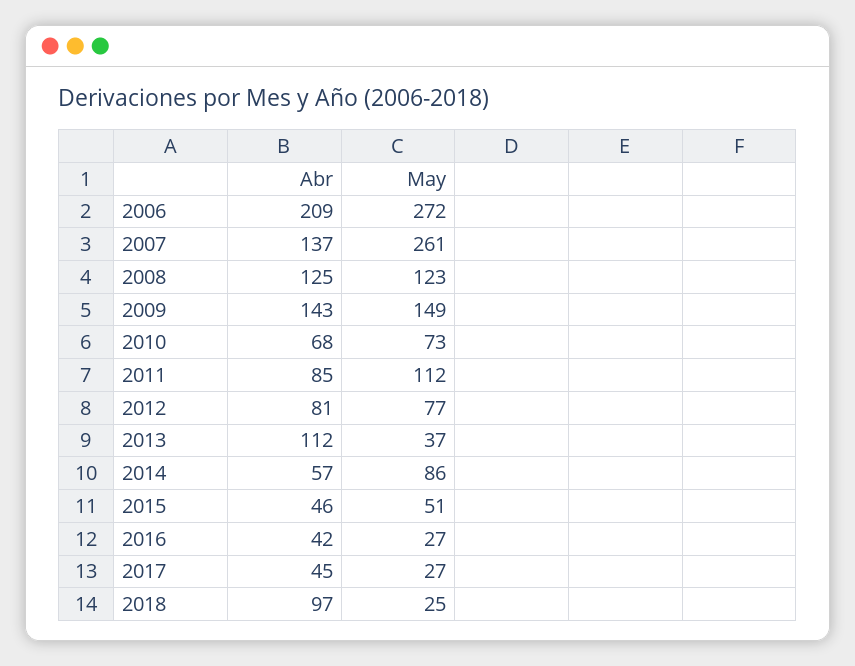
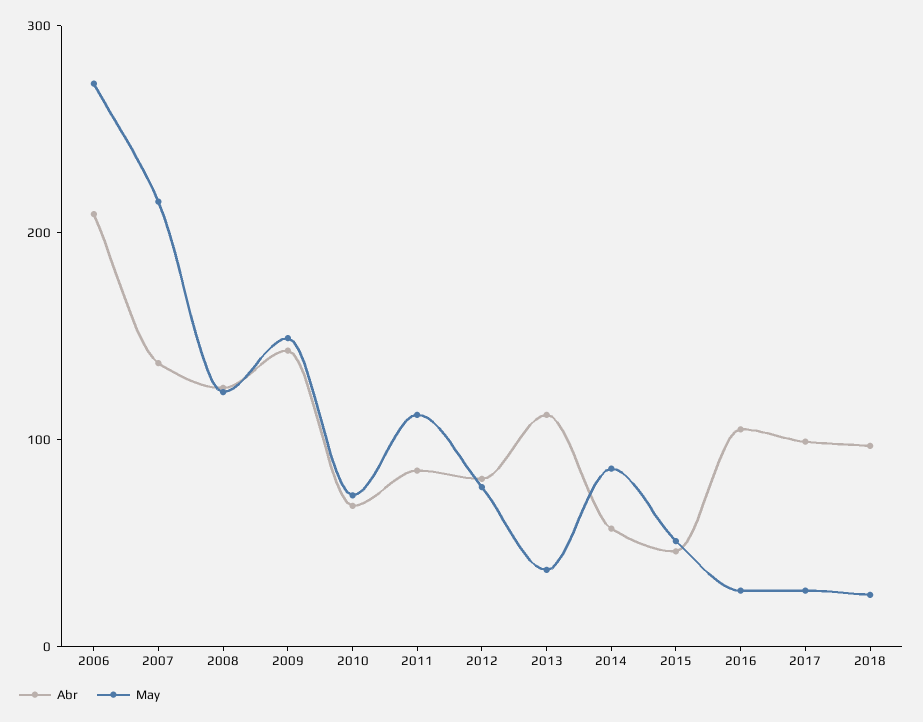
May, 2007: 261 -> 220
Abr, 2016: 42 -> 100
Abr, 2017: 45 -> 100

